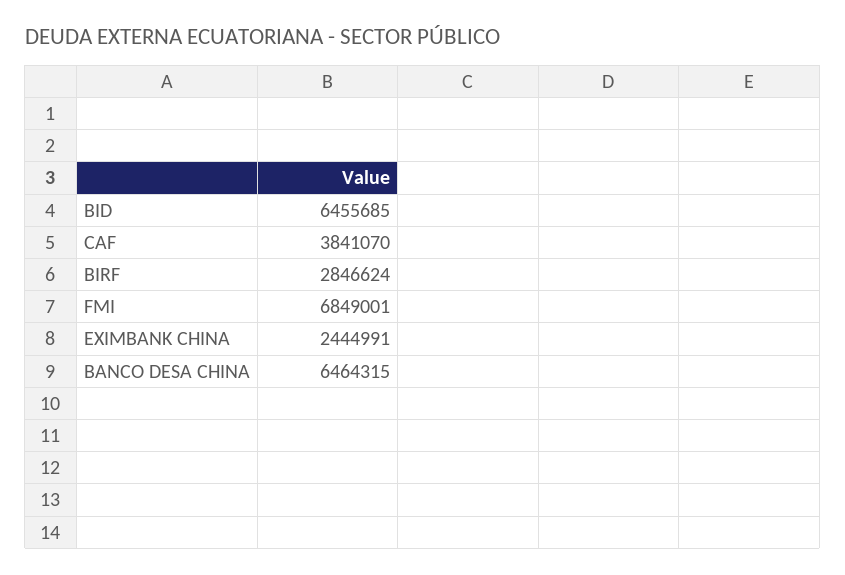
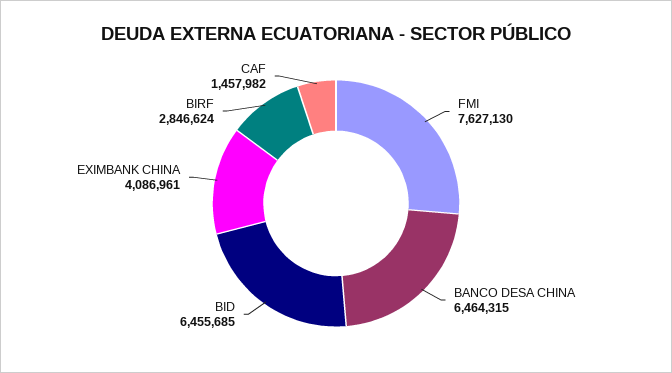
CAF: 3841070 -> 1457982
FMI: 6849001 -> 7627130
EXIMBANK CHINA: 2444991 -> 4086961

